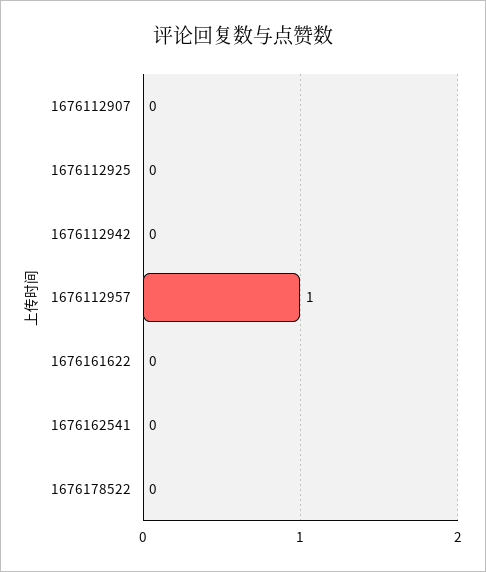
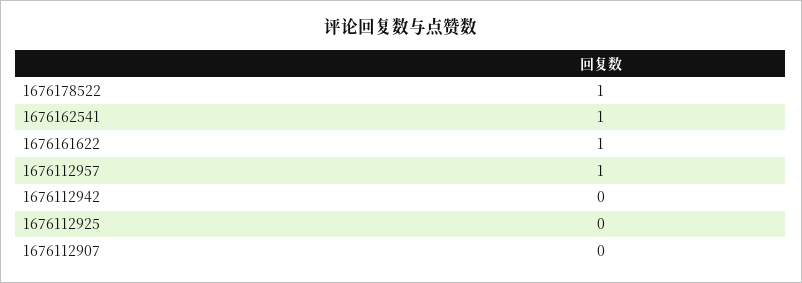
1676161622: 0 -> 1
1676162541: 0 -> 1
1676178522: 0 -> 1

